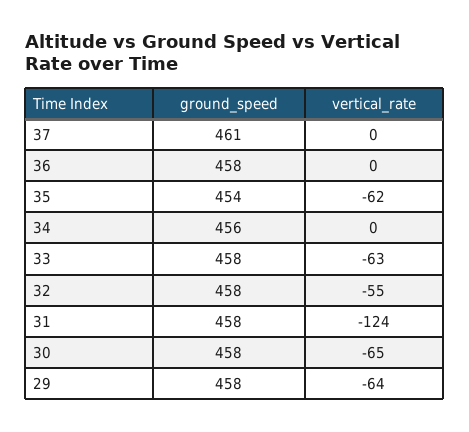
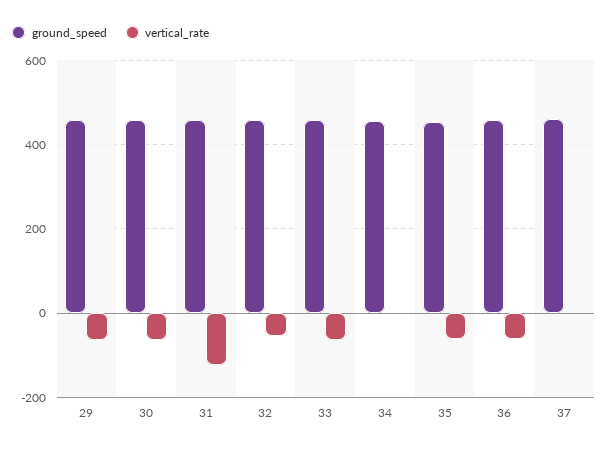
vertical_rate, 36: 0 -> -60

